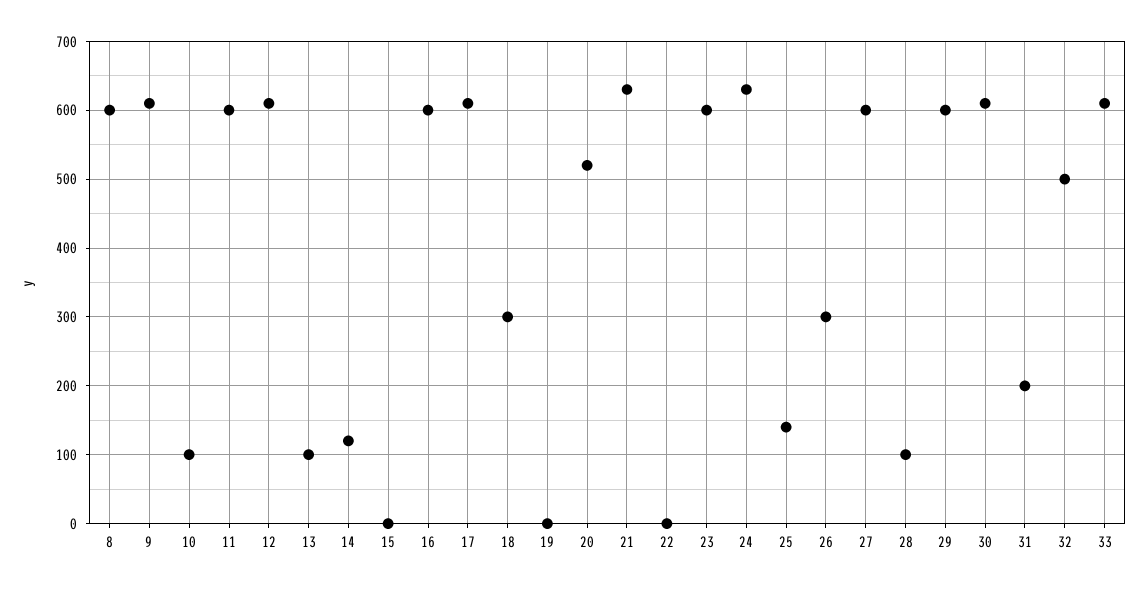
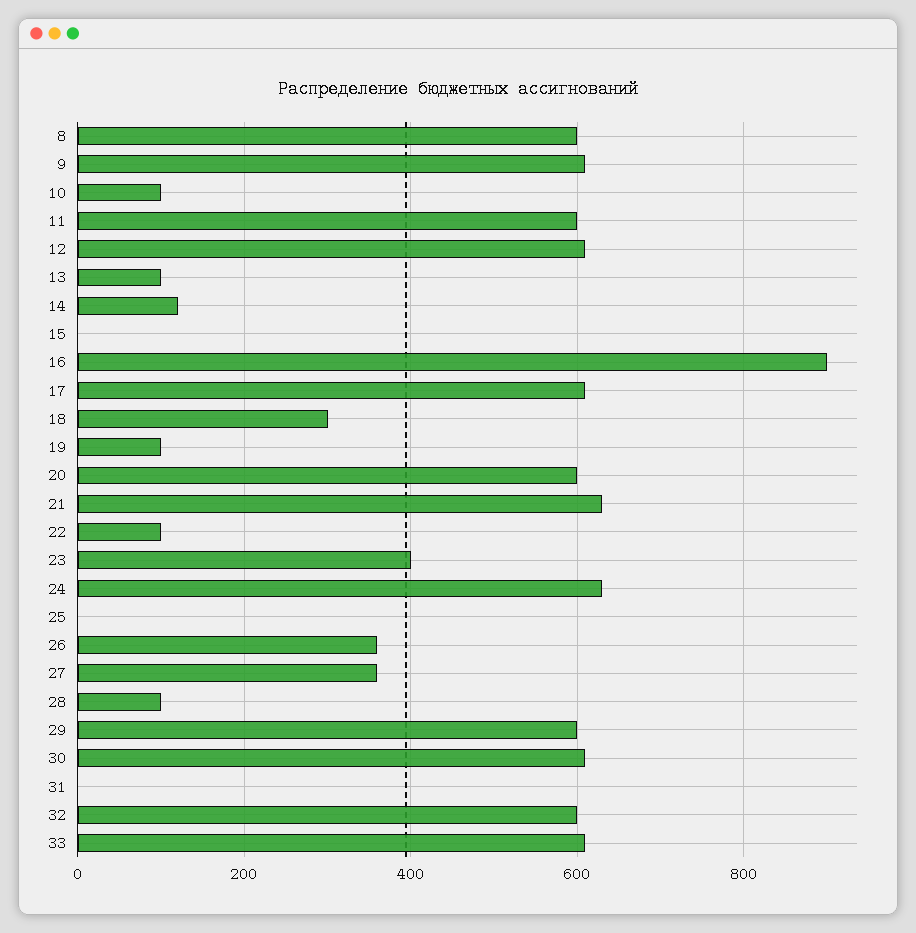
16: 600 -> 900
19: 0 -> 100
20: 520 -> 600
22: 0 -> 100
23: 600 -> 400
25: 140 -> 0
26: 300 -> 360
27: 600 -> 360
31: 200 -> 0
32: 500 -> 600

